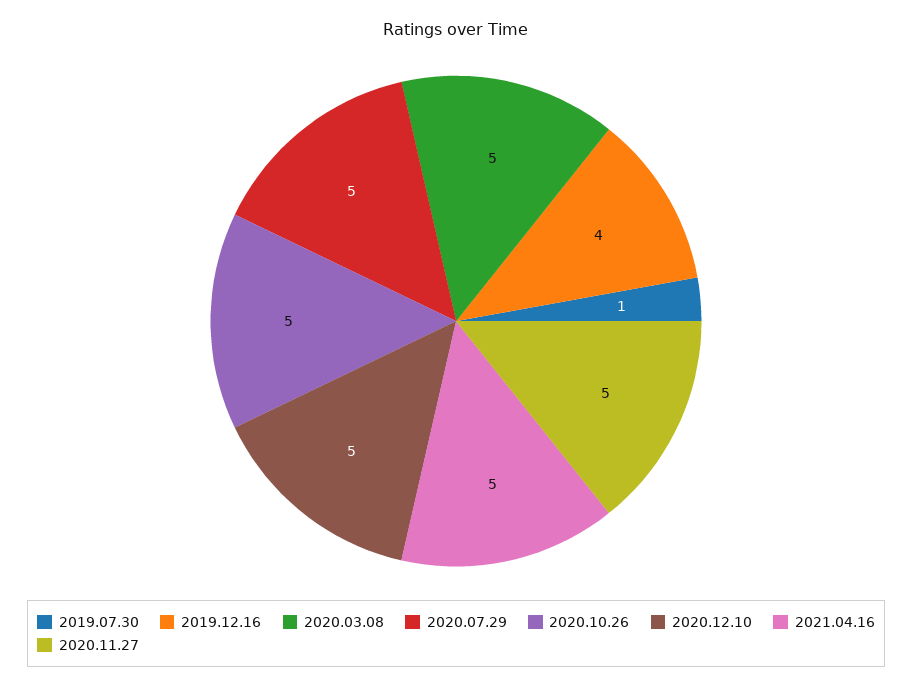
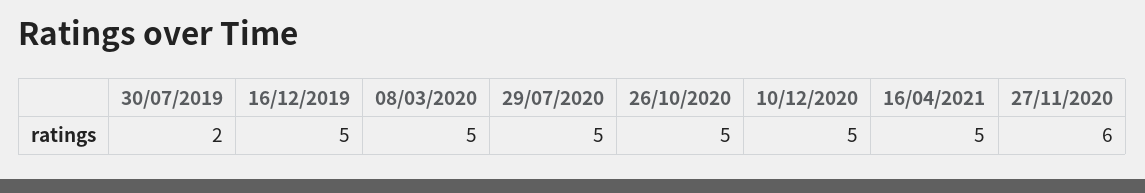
2019.07.30: 1 -> 2
2019.12.16: 4 -> 5
2020.11.27: 5 -> 6

